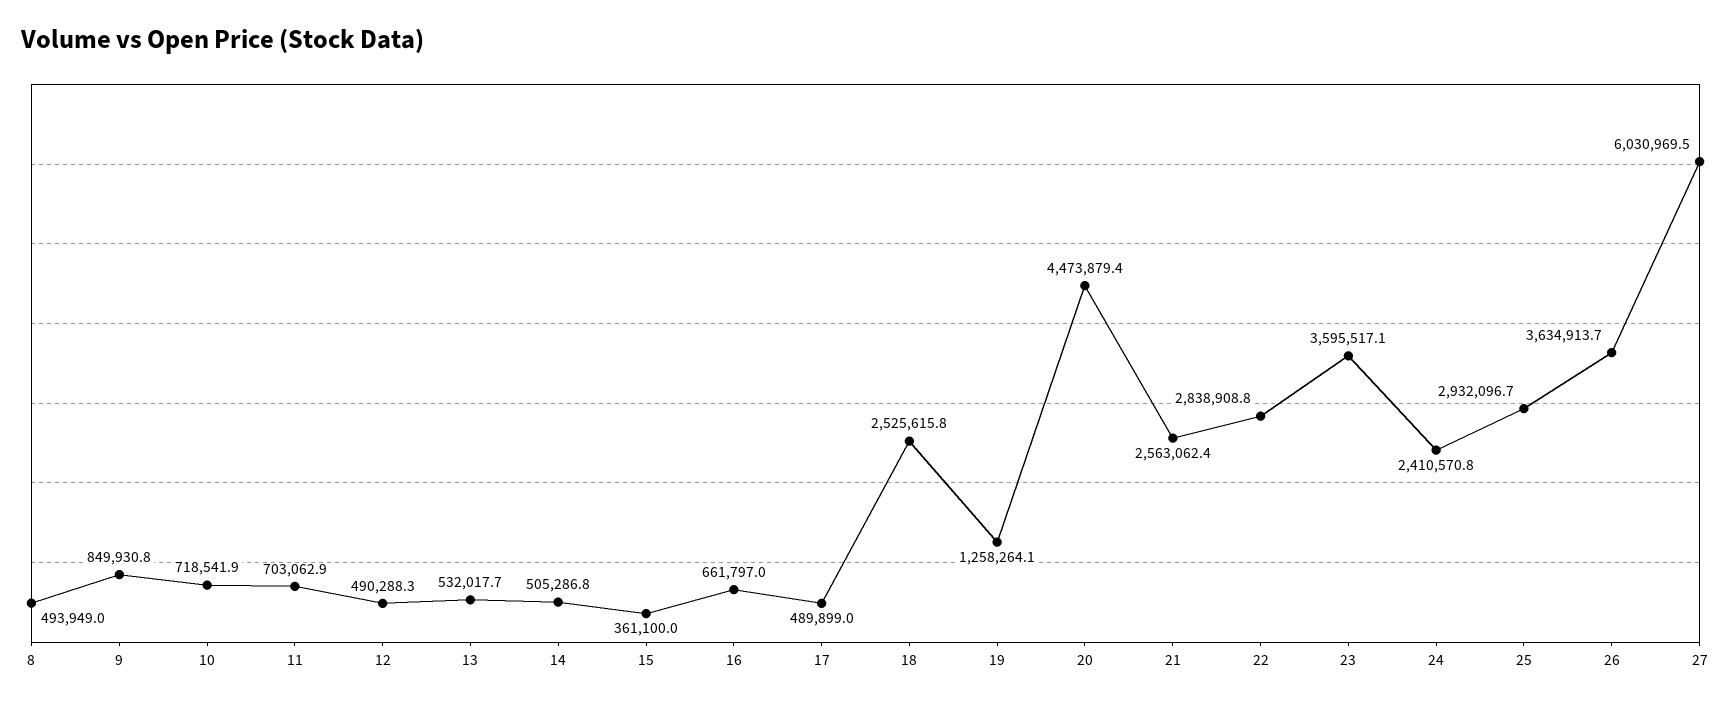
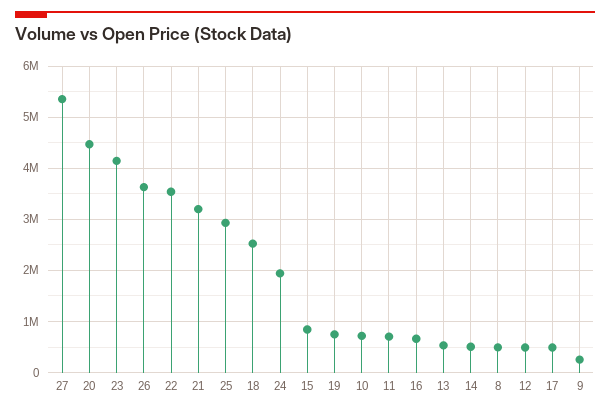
9: 849930.8 -> 200000
15: 361100 -> 800000
19: 1258264.1 -> 800000
21: 2563062.4 -> 3200000
22: 2838908.8 -> 3600000
23: 3595517.1 -> 4200000
24: 2410570.8 -> 2000000
27: 6030969.5 -> 5400000

